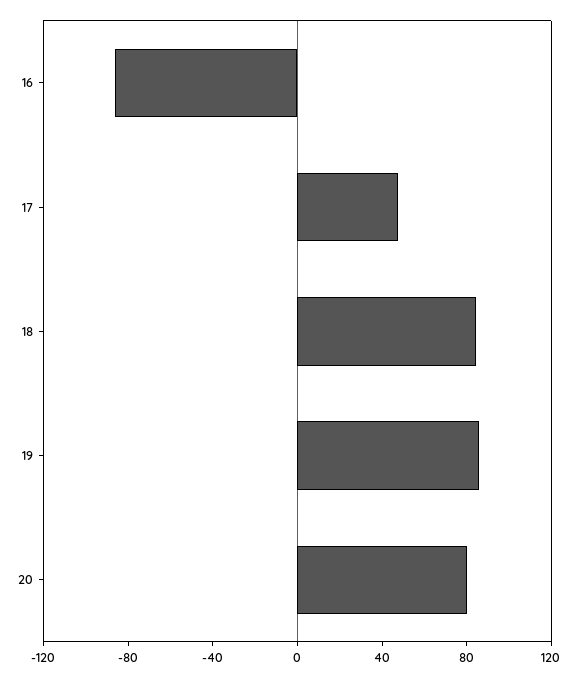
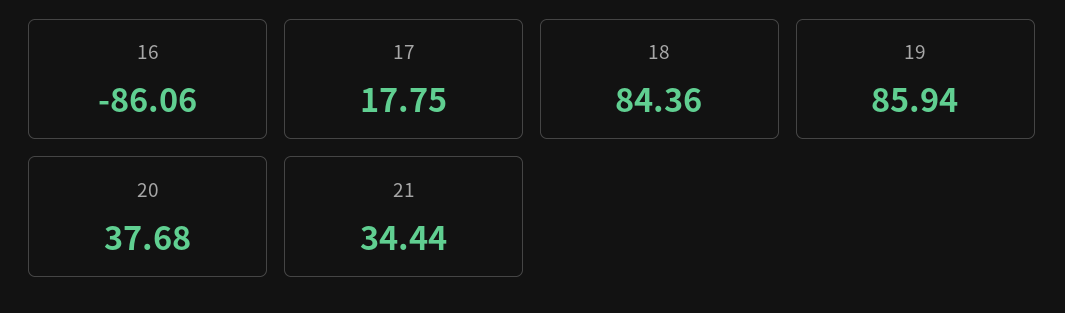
17: 50 -> 17.75
20: 80 -> 37.68
21: none -> 34.44

